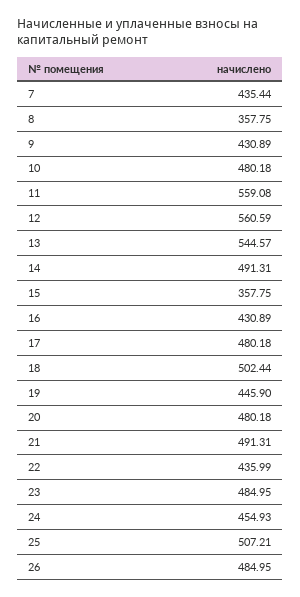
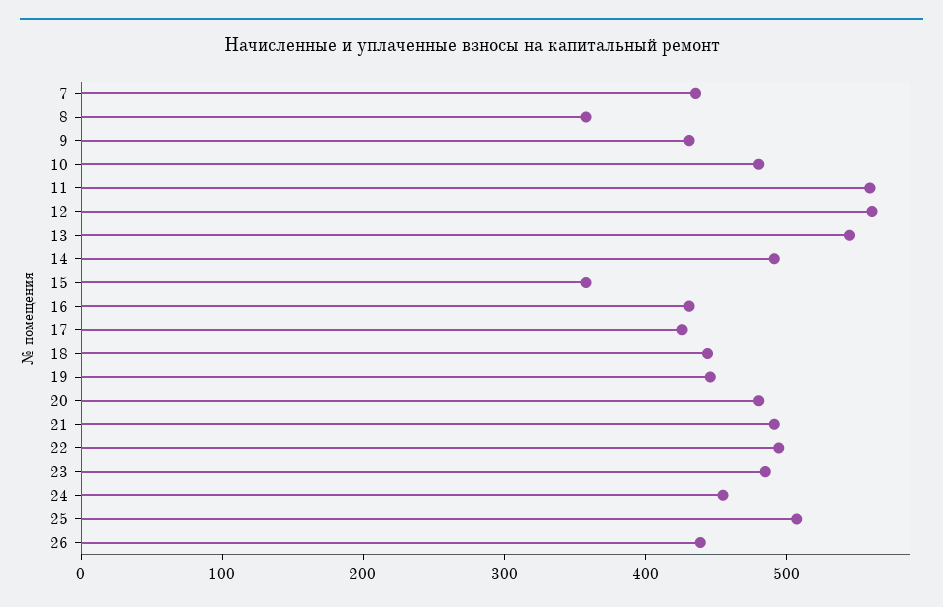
17: 480.18 -> 420
18: 502.44 -> 440
22: 435.99 -> 500
26: 484.95 -> 440

